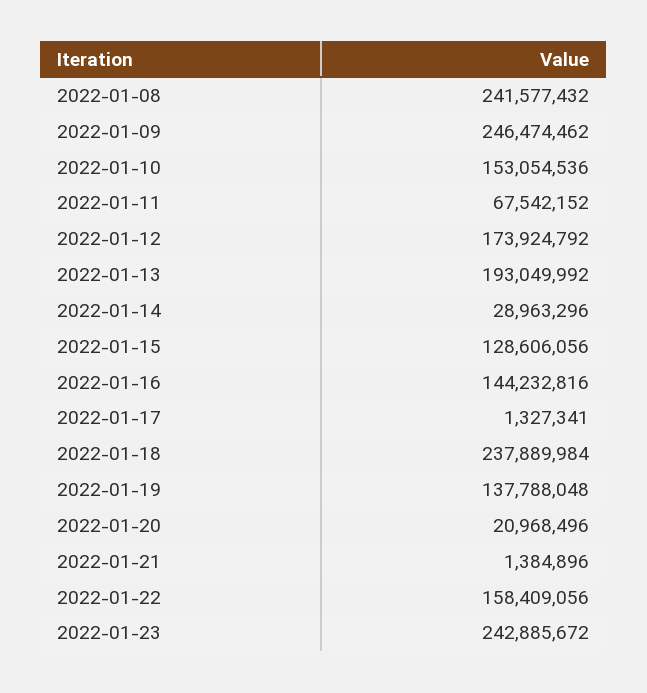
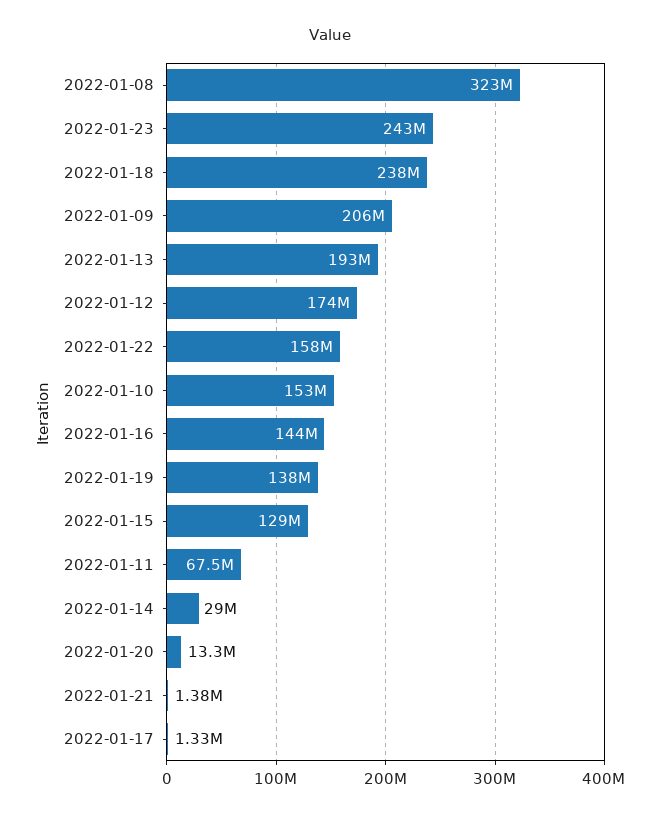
2022-01-08: 241577432 -> 323000000
2022-01-09: 246474462 -> 206000000
2022-01-20: 20968496 -> 13300000

